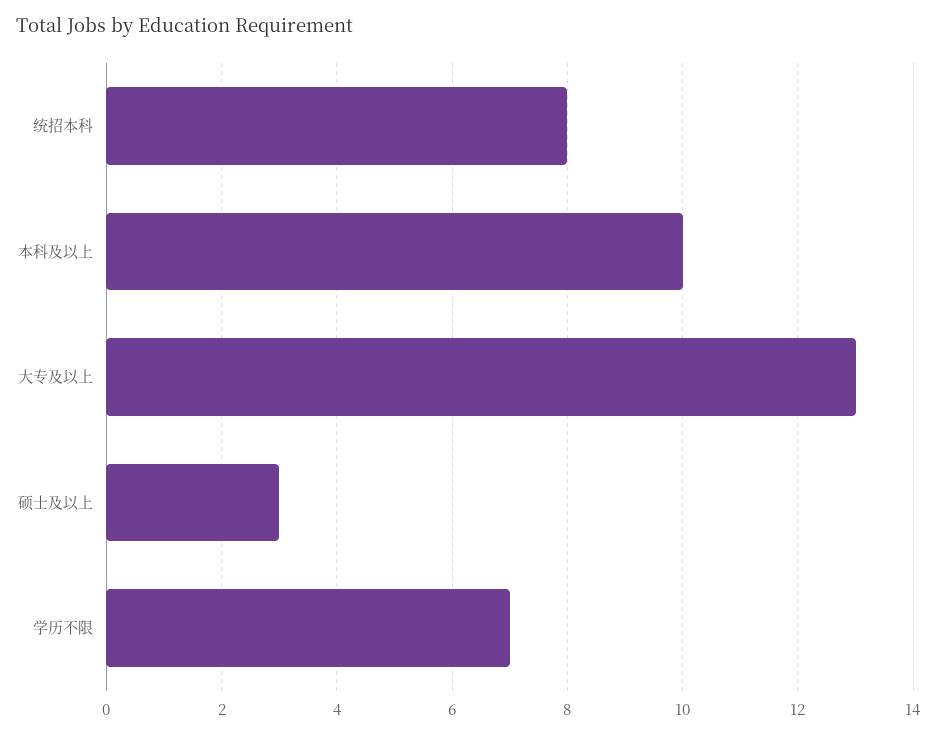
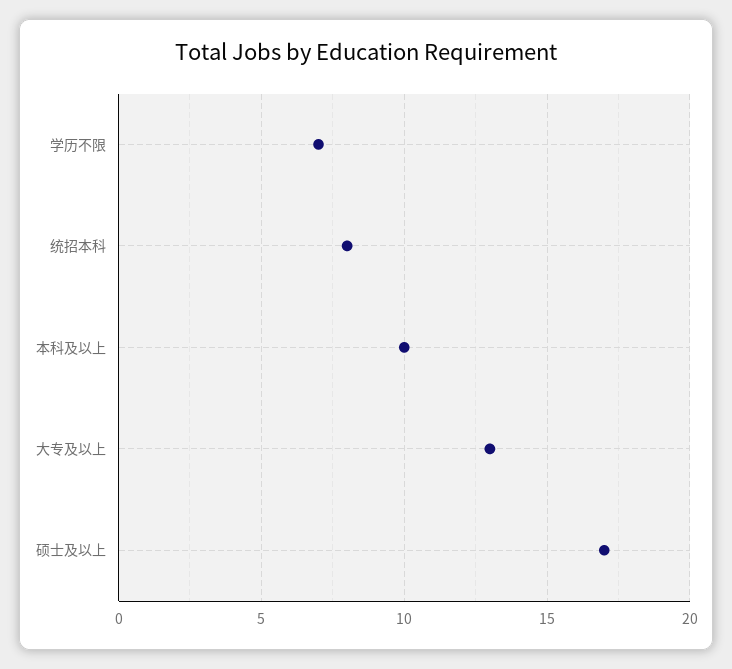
硕士及以上: 3 -> 17

